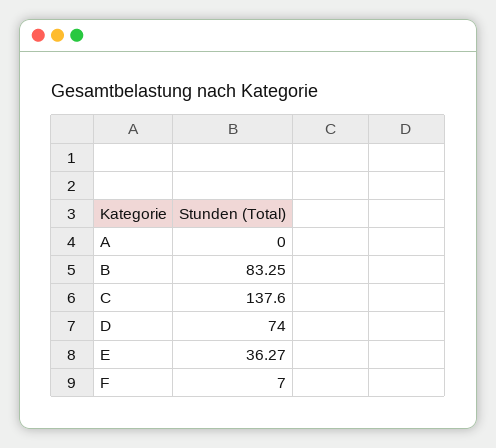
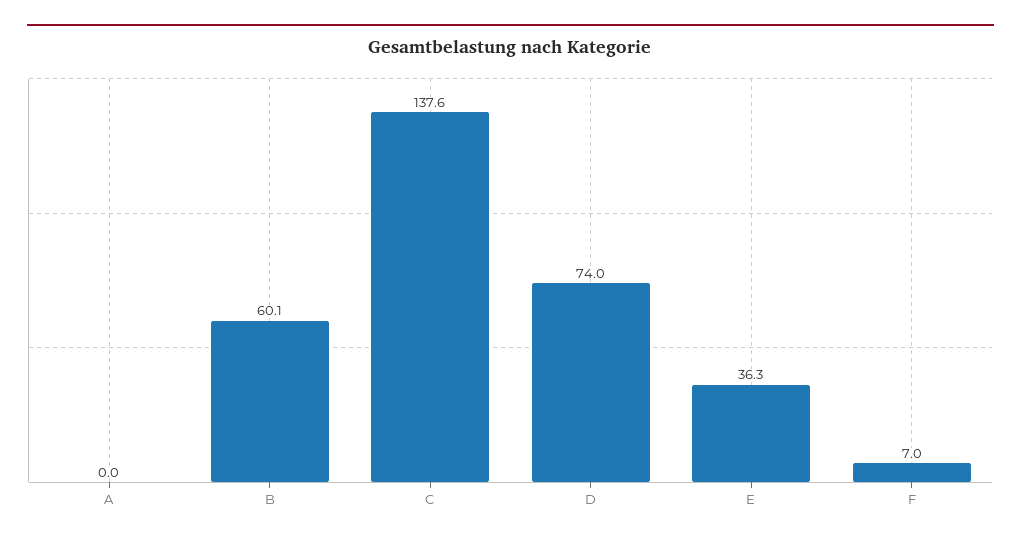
B: 83.25 -> 60.1

